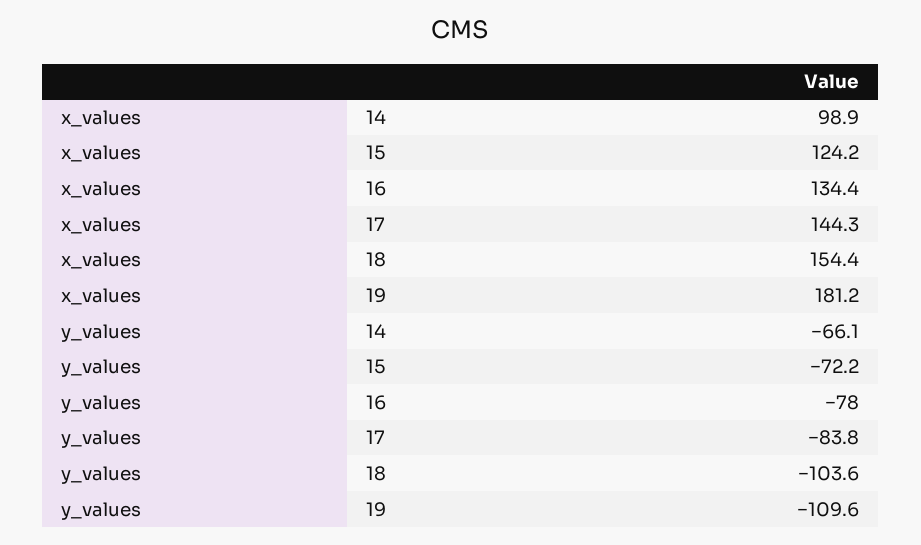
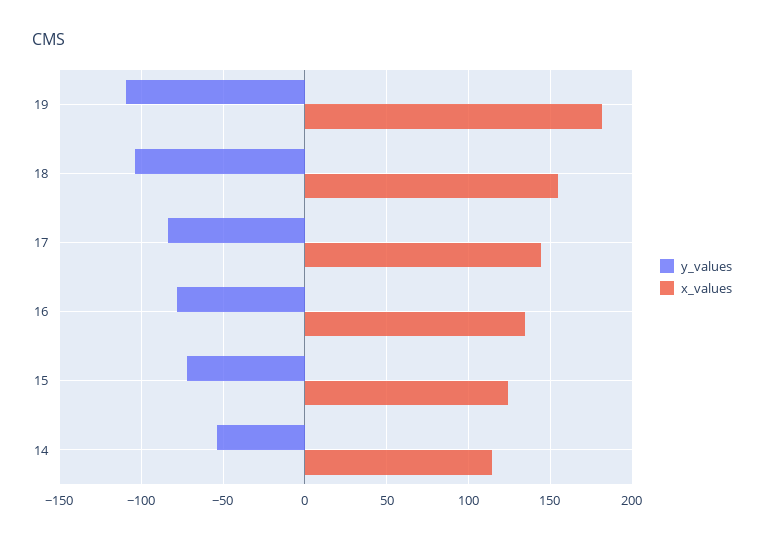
x_values, 14: 98.9 -> 115
y_values, 14: -66.1 -> -55

